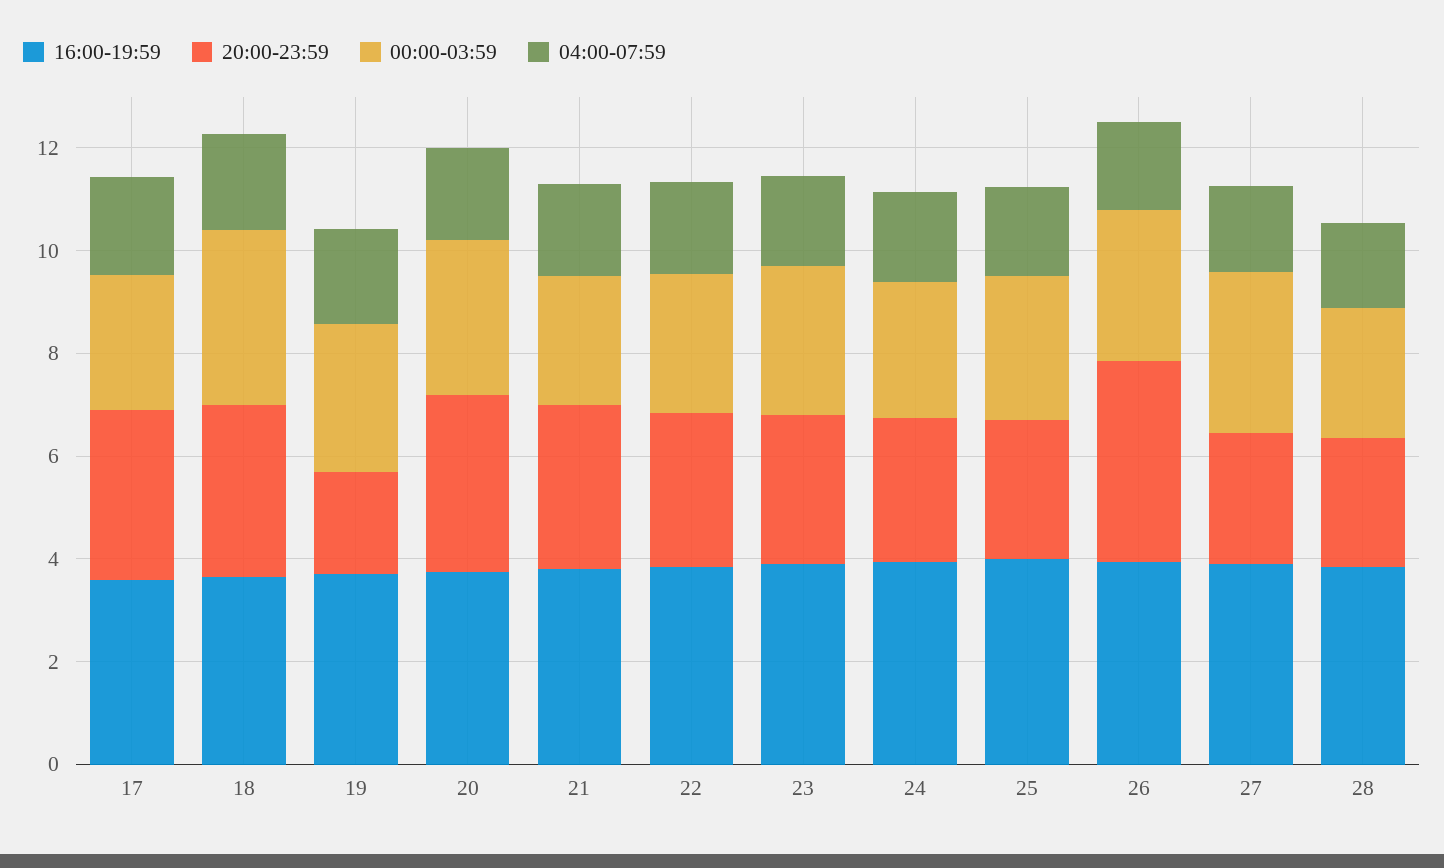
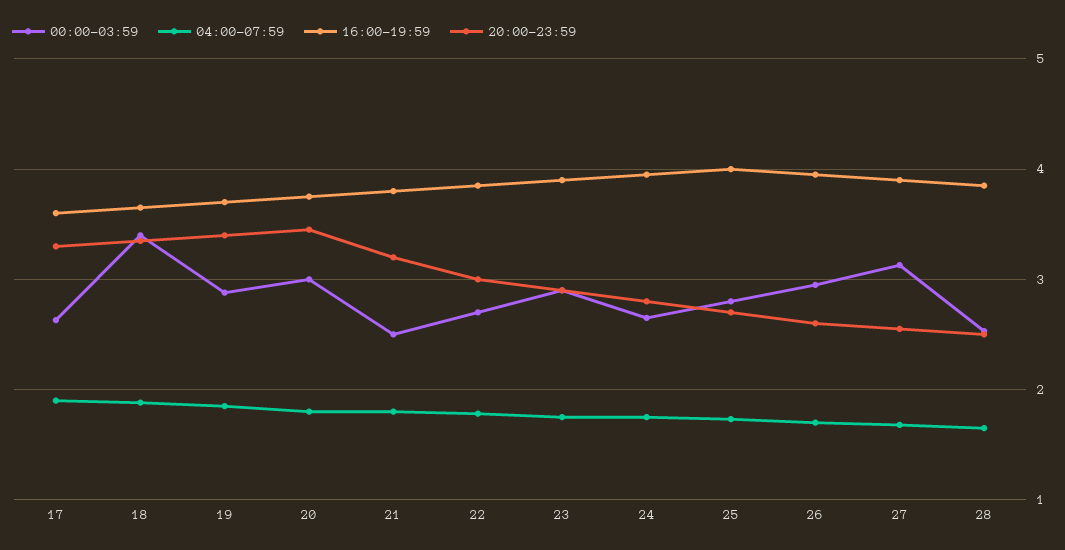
20:00-23:59, 19: 2 -> 3.4
20:00-23:59, 26: 4 -> 2.6

